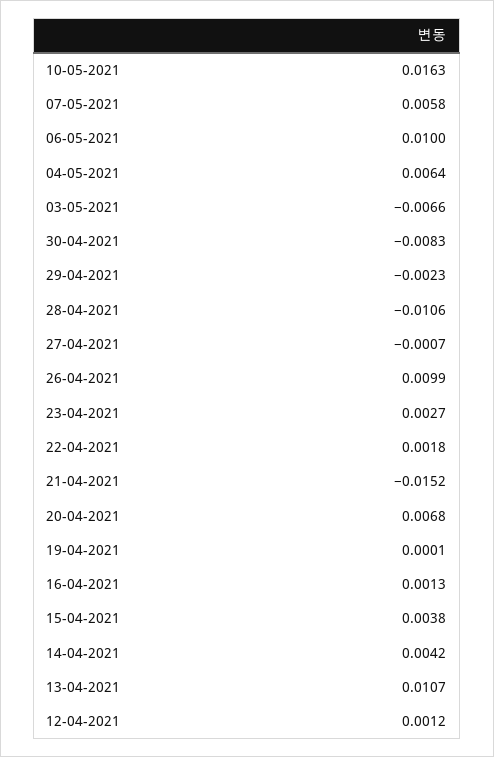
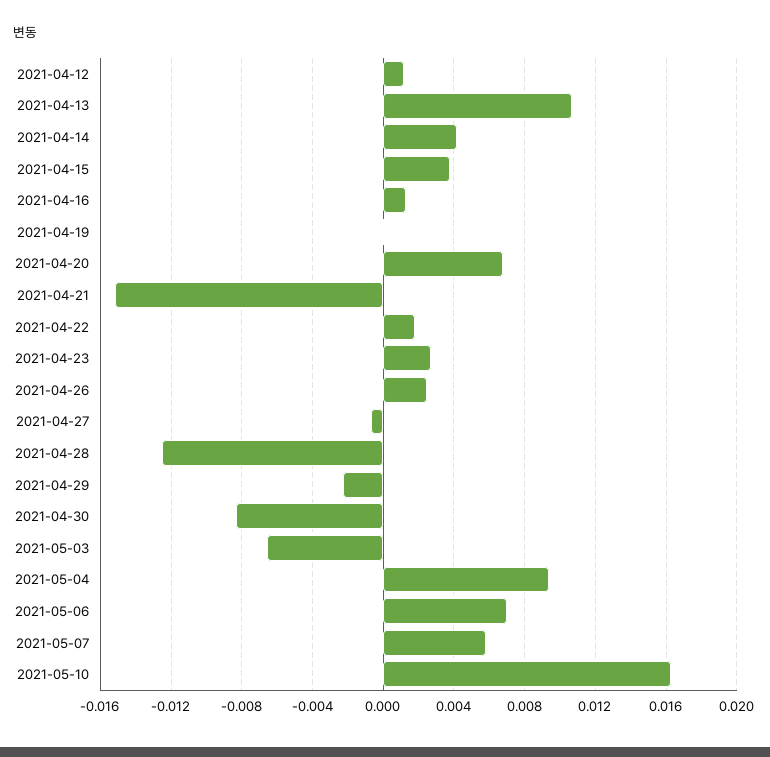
06-05-2021: 0.01 -> 0.007
04-05-2021: 0.0064 -> 0.0095
28-04-2021: -0.0106 -> -0.0125
26-04-2021: 0.0099 -> 0.0025

